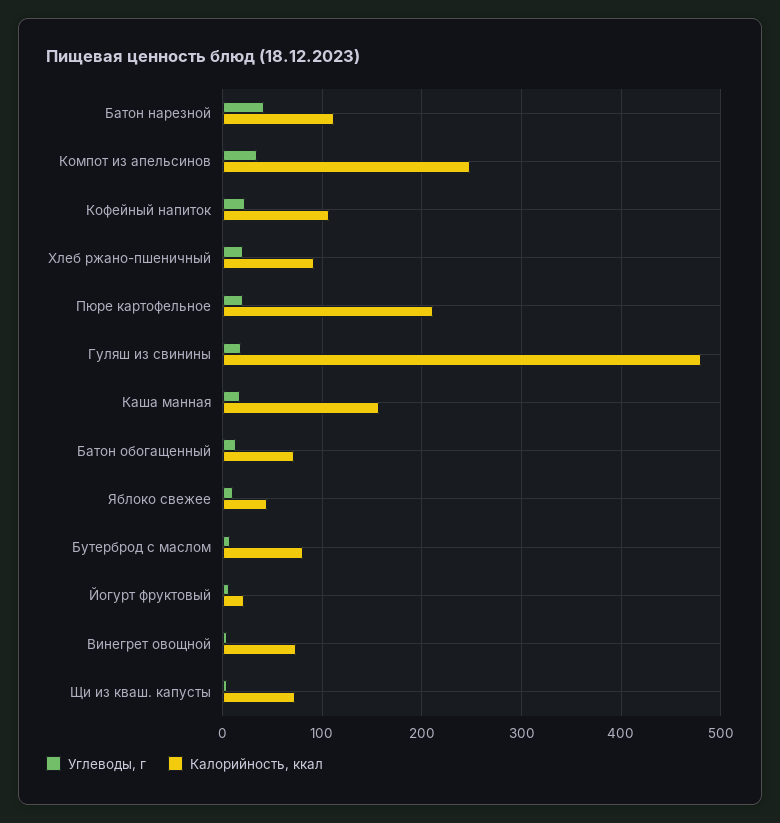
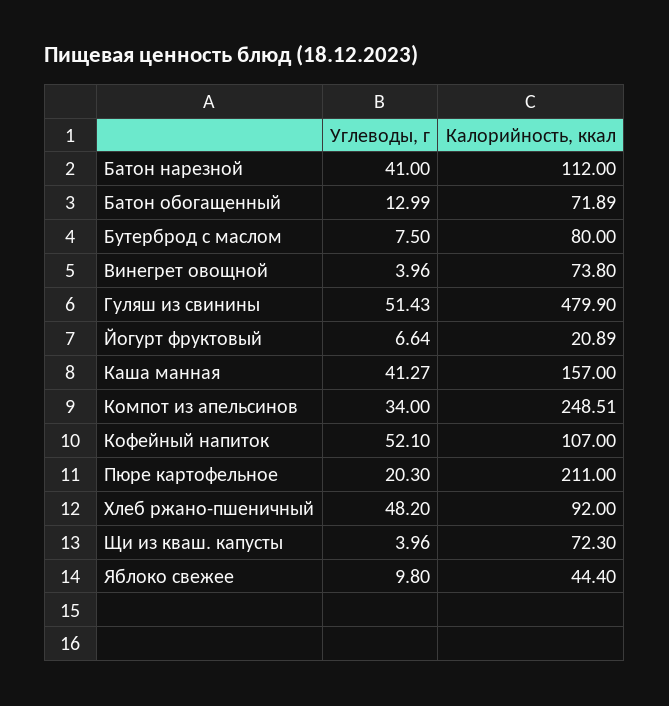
Углеводы, г, Кофейный напиток: 20 -> 52.1
Углеводы, г, Хлеб ржано-пшеничный: 20 -> 48.2
Углеводы, г, Гуляш из свинины: 20 -> 51.43
Углеводы, г, Каша манная: 20 -> 41.27

